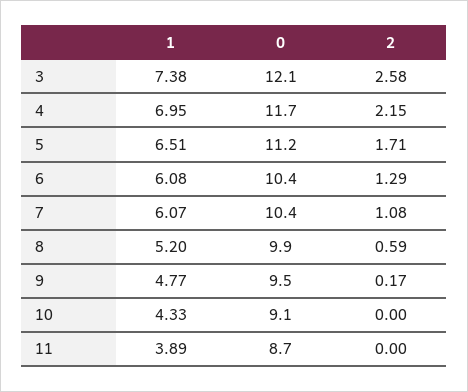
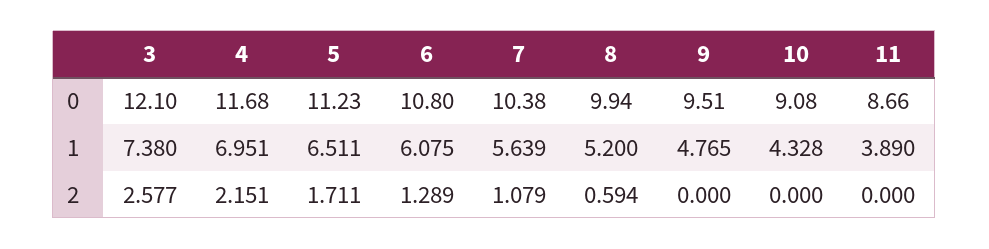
0, 6: 10.4 -> 10.8
1, 7: 6.07 -> 5.639
2, 9: 0.17 -> 0

